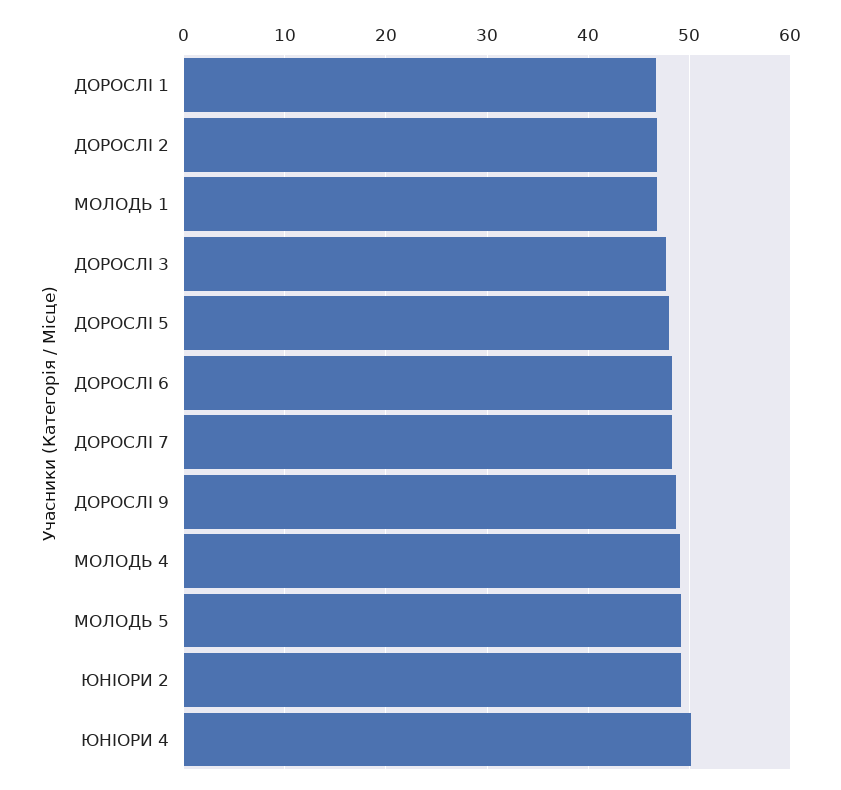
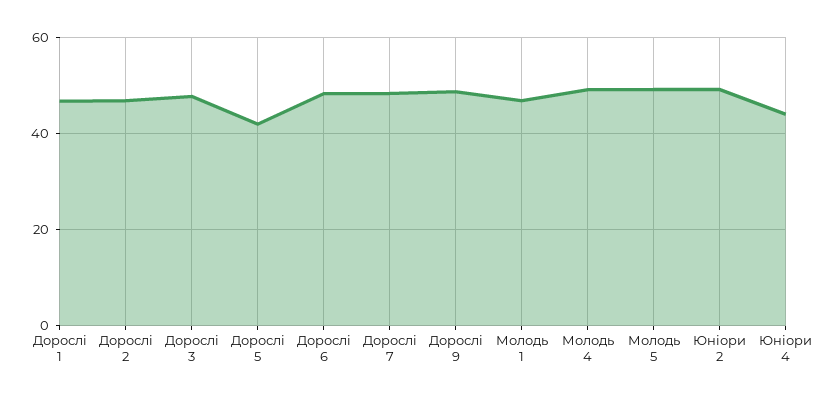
ДОРОСЛІ 5: 48 -> 42
ЮНІОРИ 4: 50 -> 44

